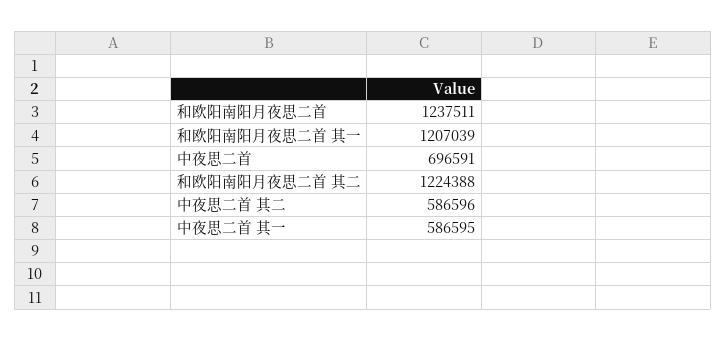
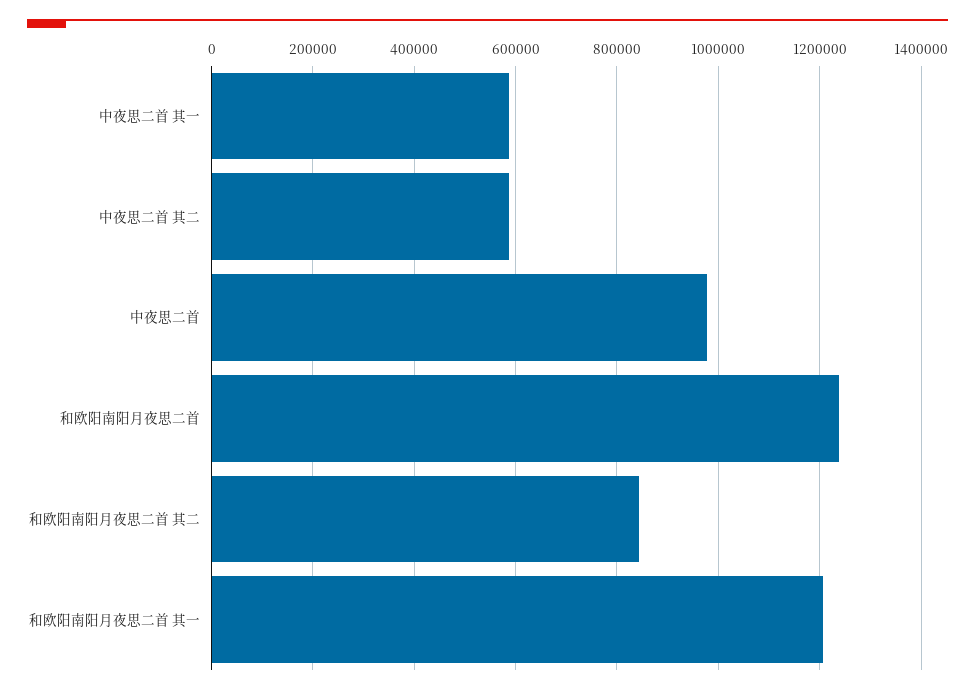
中夜思二首: 696591 -> 980000
和欧阳南阳月夜思二首 其二: 1224388 -> 840000

